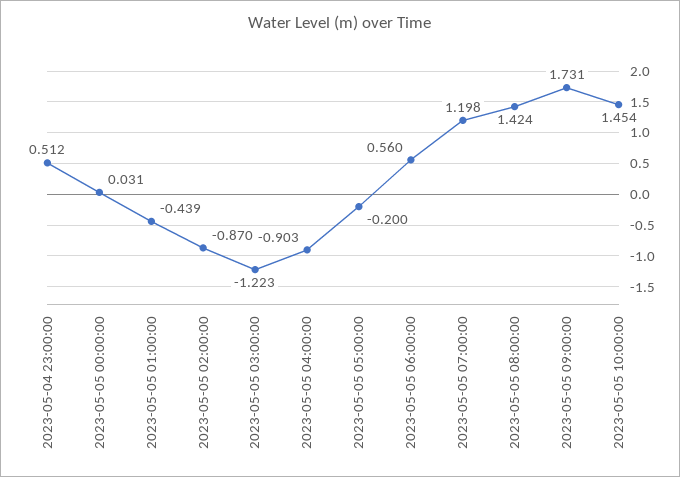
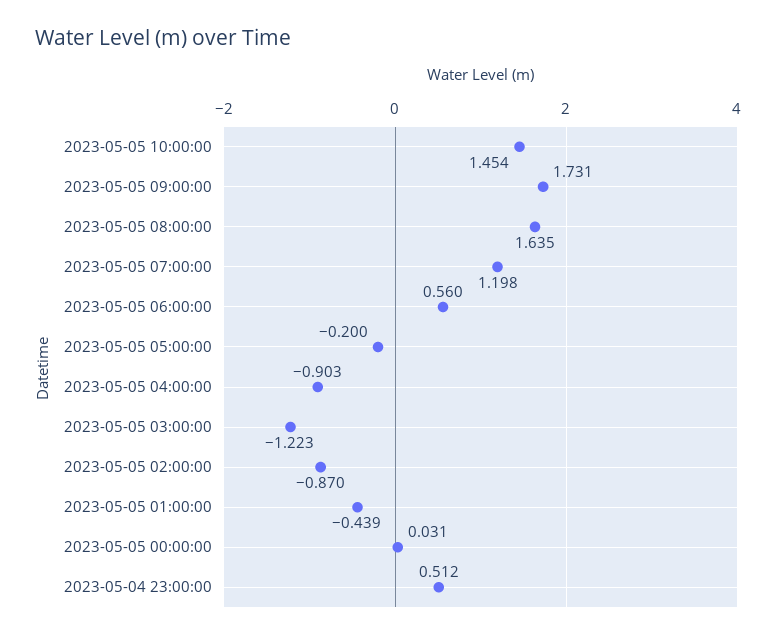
2023-05-05 08:00:00: 1.424 -> 1.635

